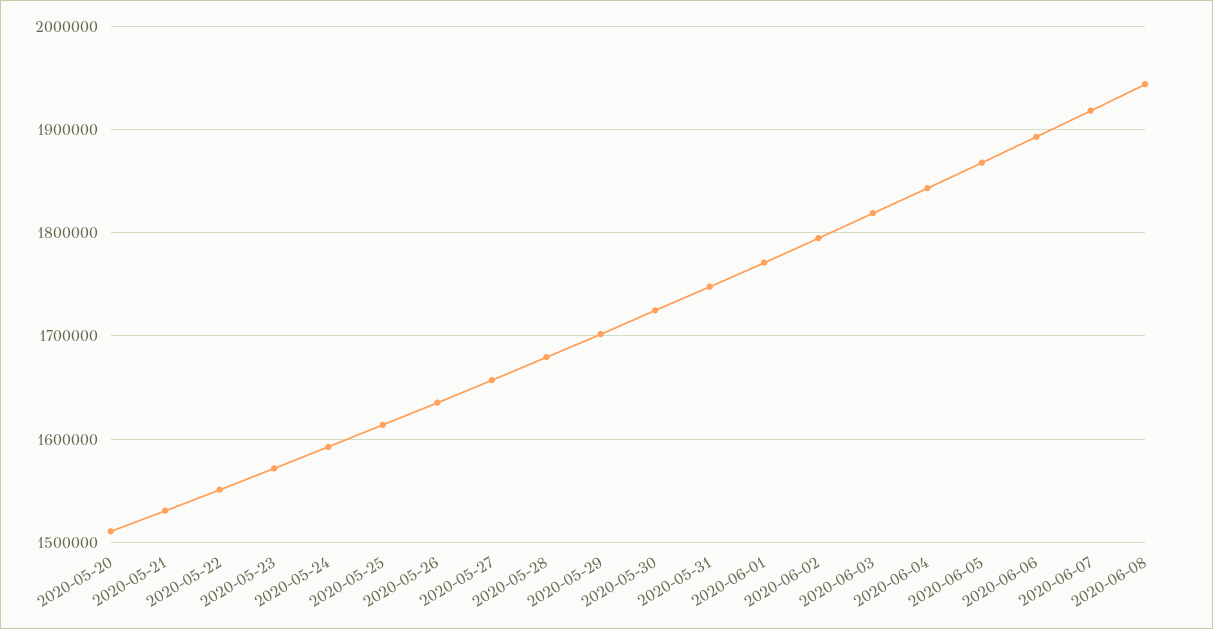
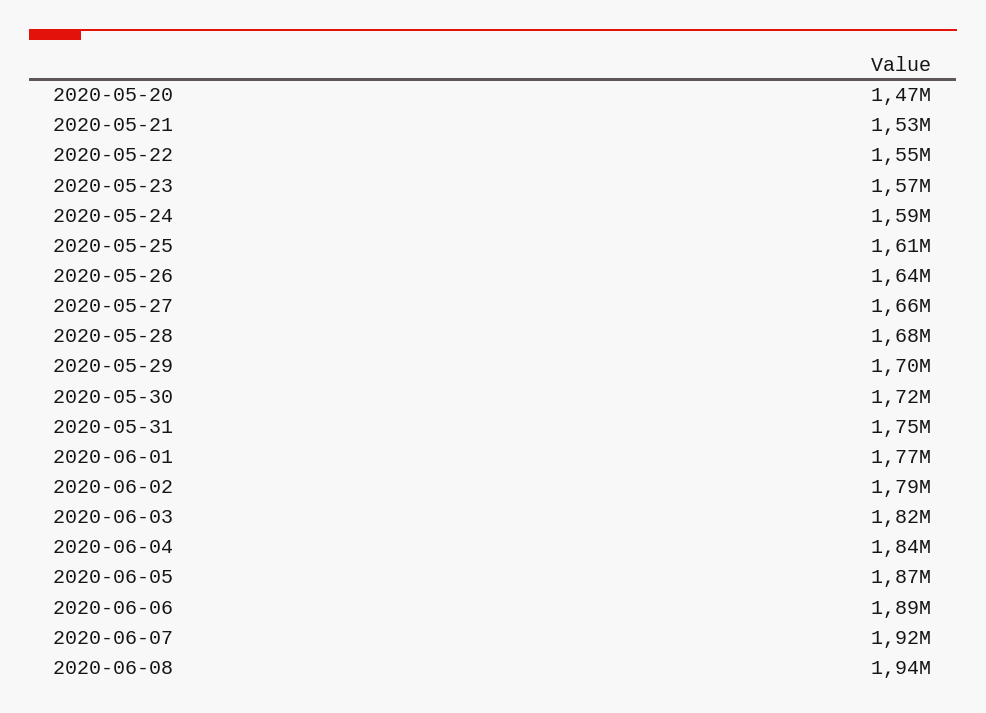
2020-05-20: 1510000 -> 1470000

